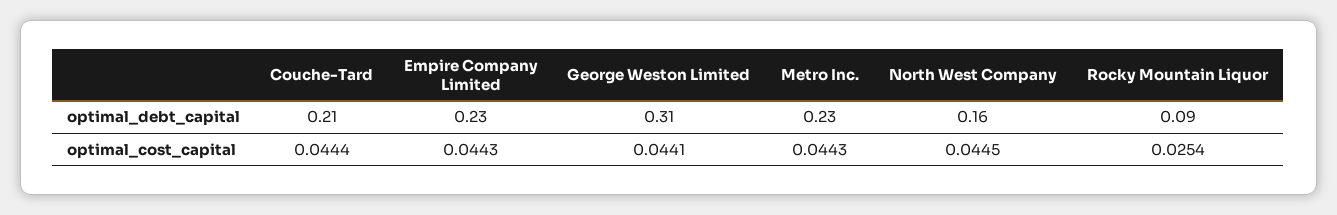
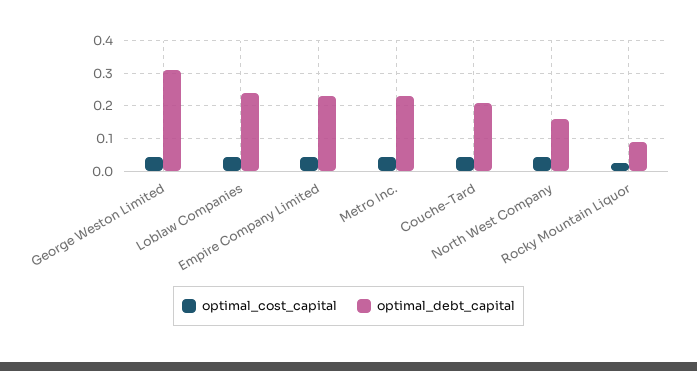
optimal_cost_capital, Loblaw Companies: none -> 0.04
optimal_debt_capital, Loblaw Companies: none -> 0.24

